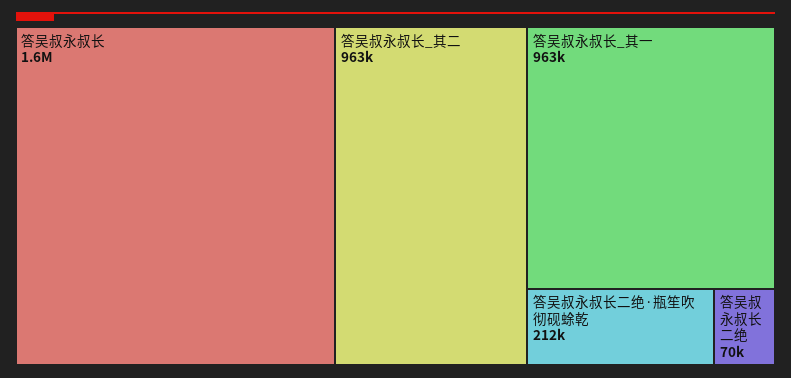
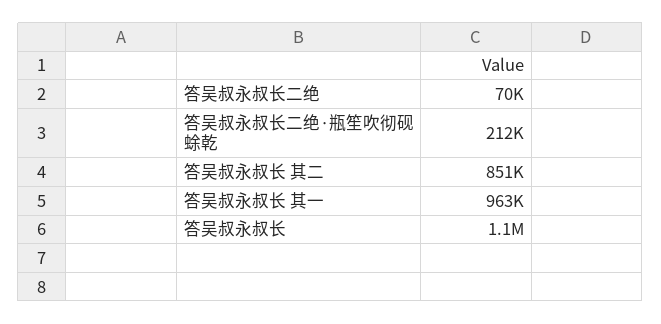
答吴叔永叔长: 1600000 -> 1100000
答吴叔永叔长_其二: 963000 -> 851000

